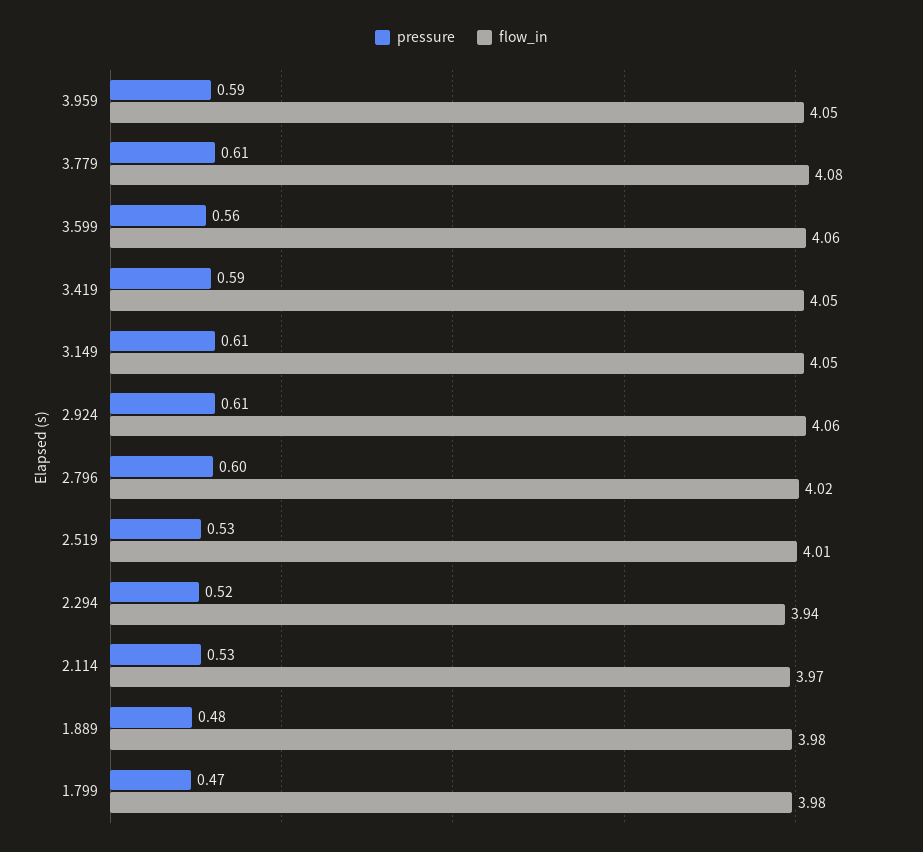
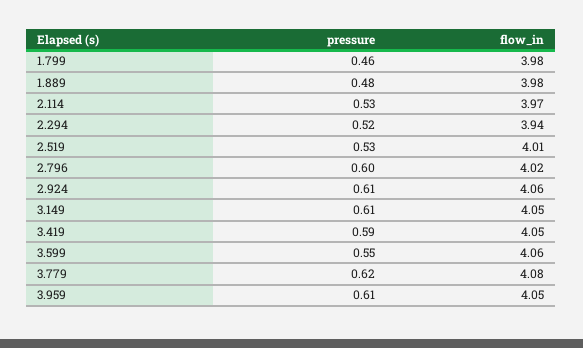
pressure, 3.959: 0.59 -> 0.61
pressure, 3.779: 0.61 -> 0.62
pressure, 3.599: 0.56 -> 0.55
pressure, 1.799: 0.47 -> 0.46

